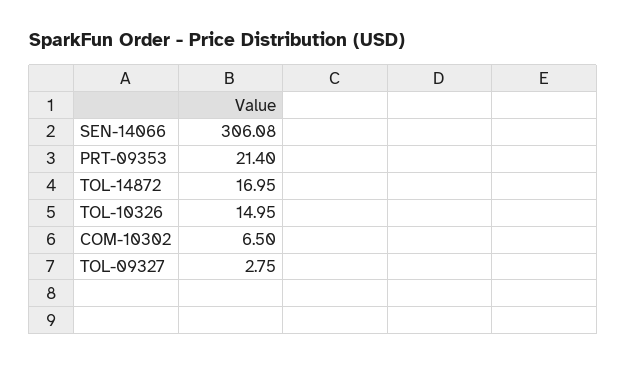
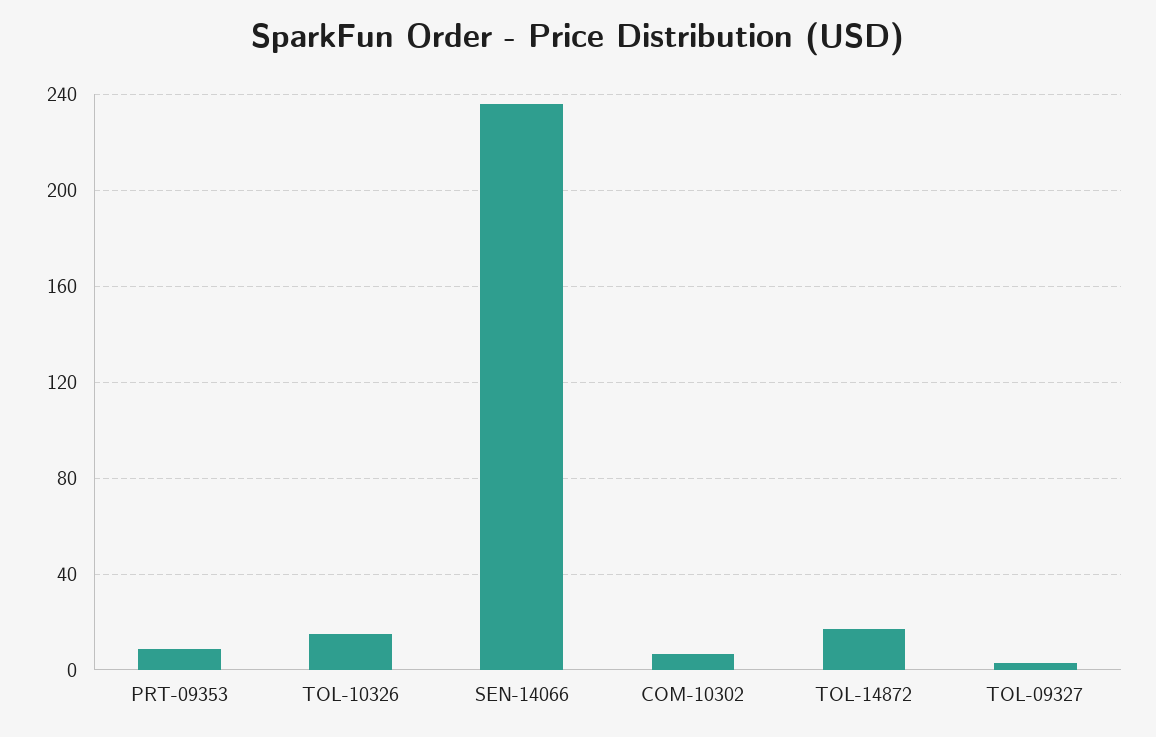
SEN-14066: 306.08 -> 235
PRT-09353: 21.4 -> 10

